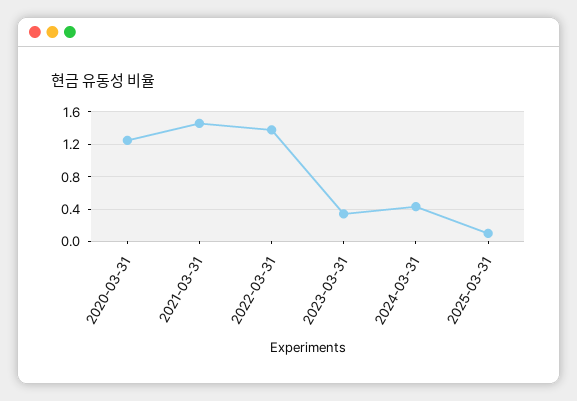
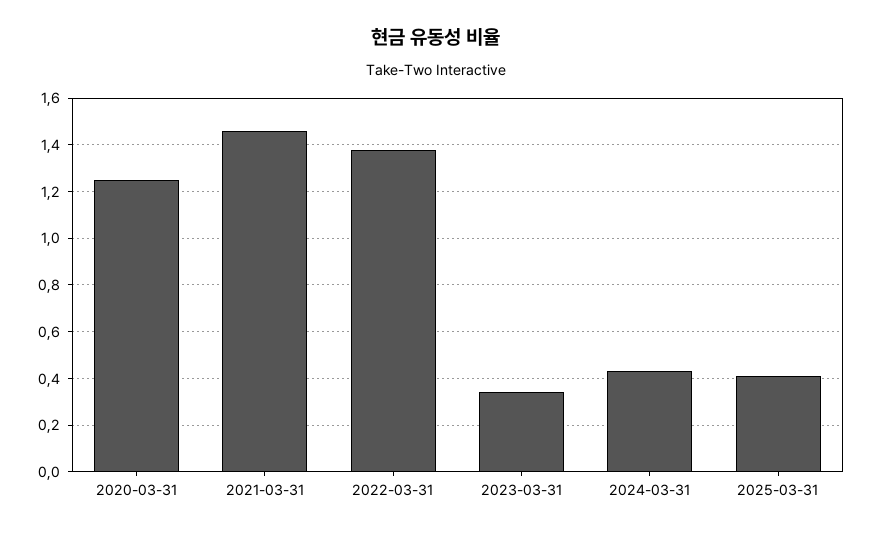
2025-03-31: 0.1 -> 0.4

